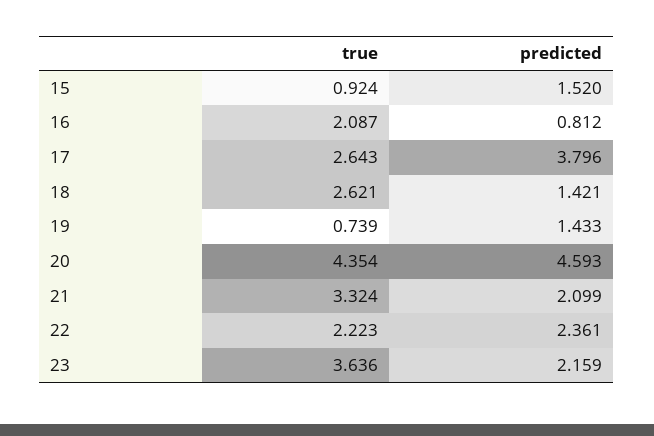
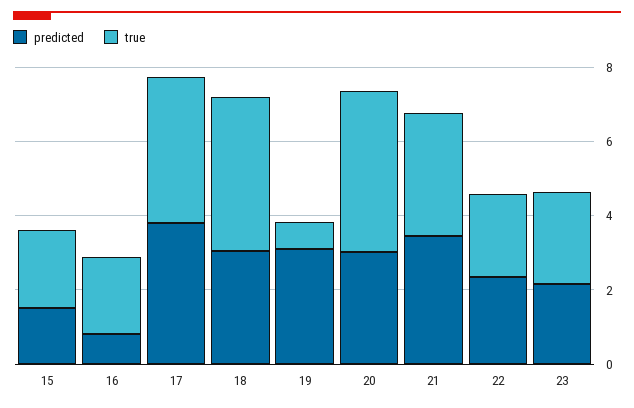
true, 15: 0.924 -> 2
true, 17: 2.643 -> 4
true, 18: 2.621 -> 4
predicted, 18: 1.421 -> 3
predicted, 19: 1.433 -> 3
predicted, 20: 4.593 -> 3
predicted, 21: 2.099 -> 3.5
true, 23: 3.636 -> 2.5

